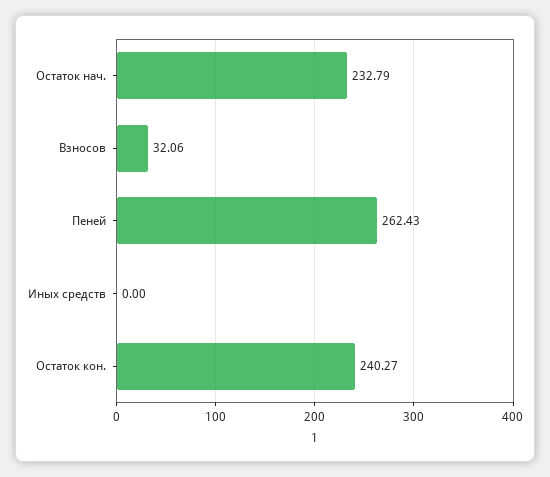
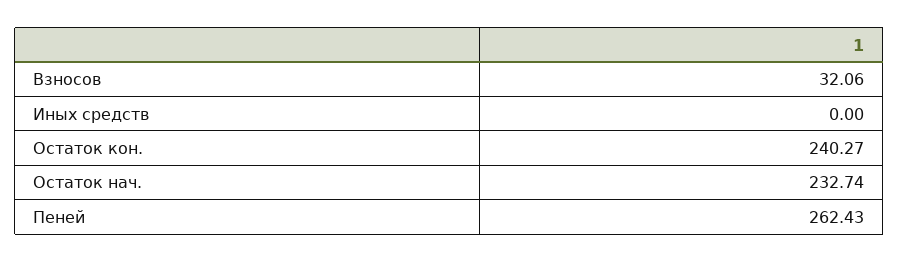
Остаток нач.: 232.79 -> 232.74

